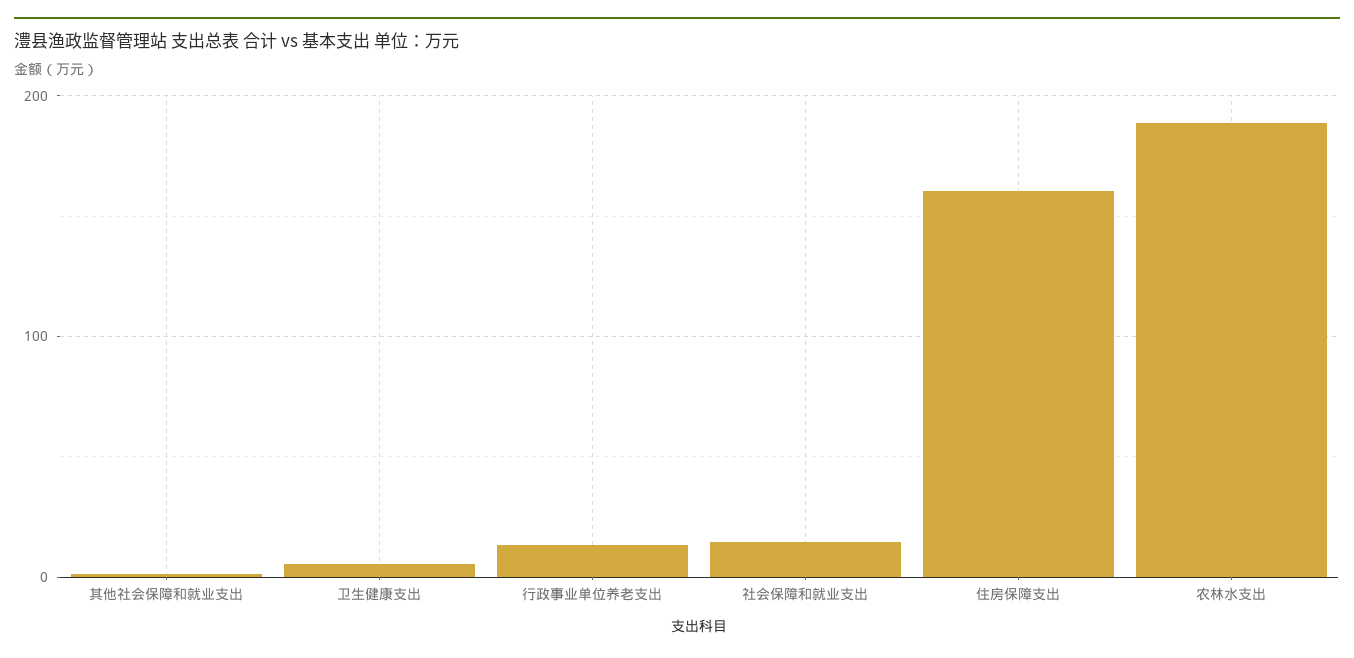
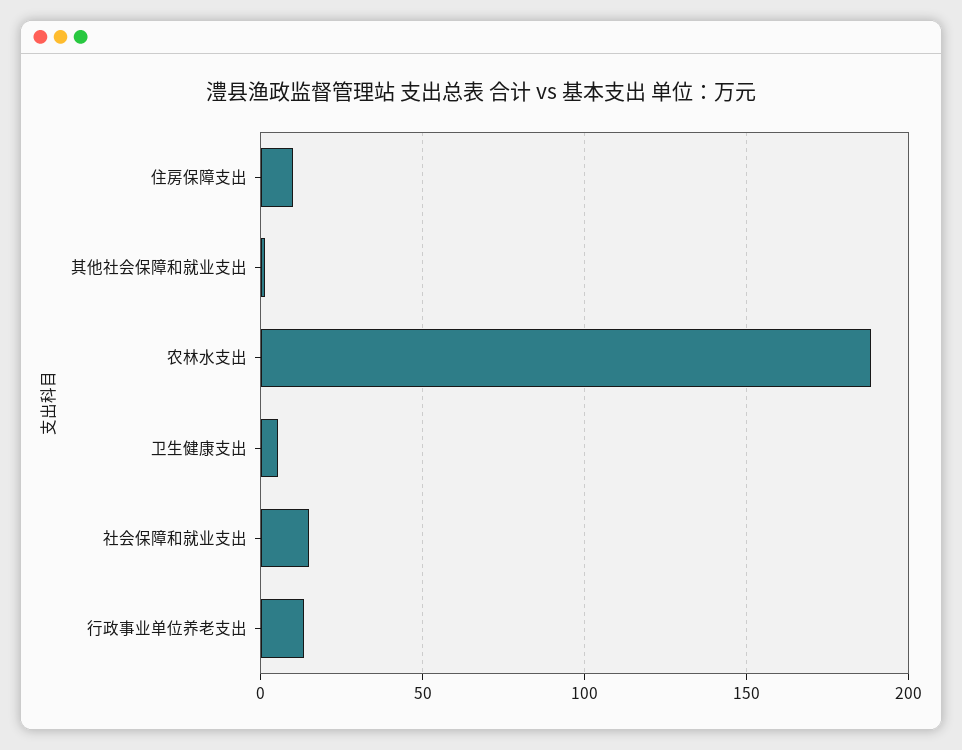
住房保障支出: 160 -> 10

